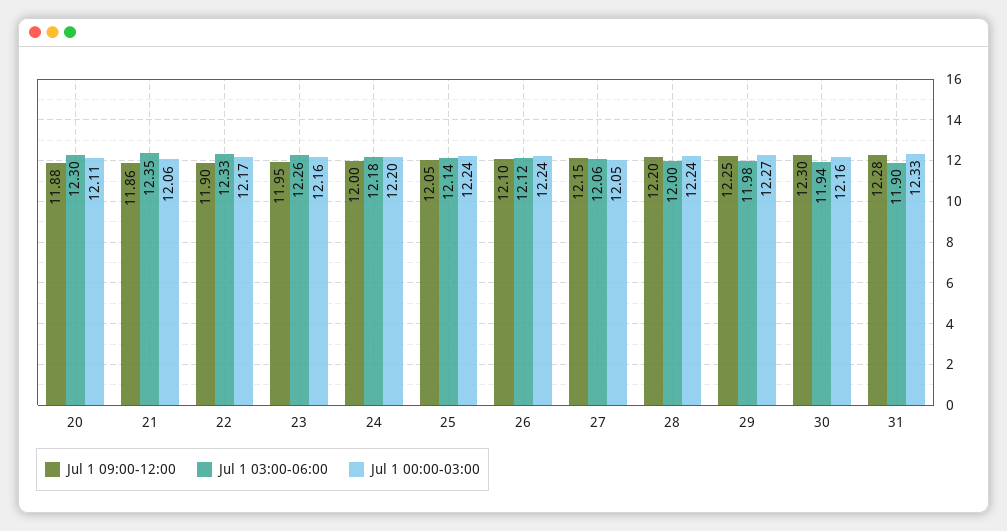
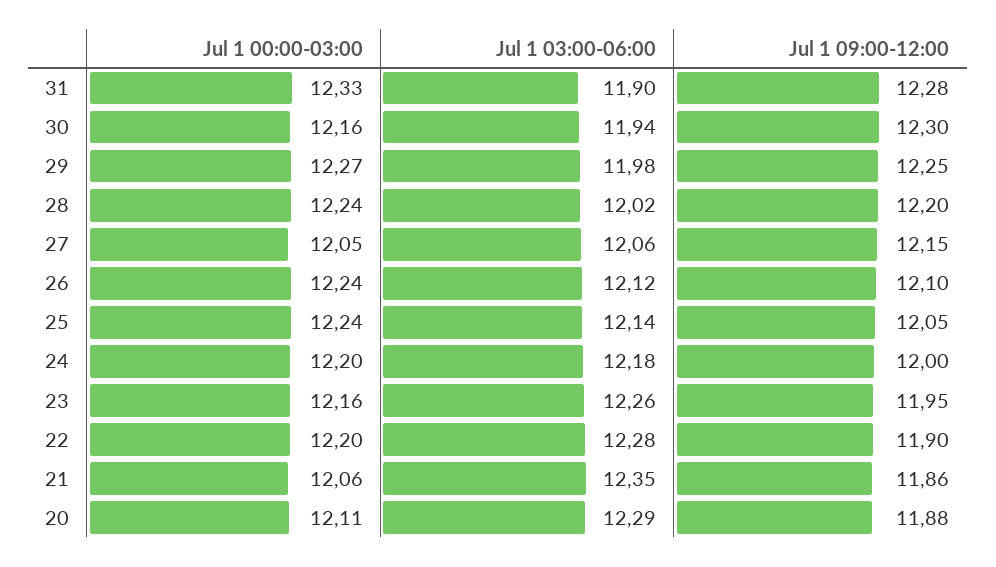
Jul 1 03:00-06:00, 20: 12.3 -> 12.29
Jul 1 03:00-06:00, 22: 12.33 -> 12.28
Jul 1 00:00-03:00, 22: 12.17 -> 12.2
Jul 1 03:00-06:00, 28: 12 -> 12.02

